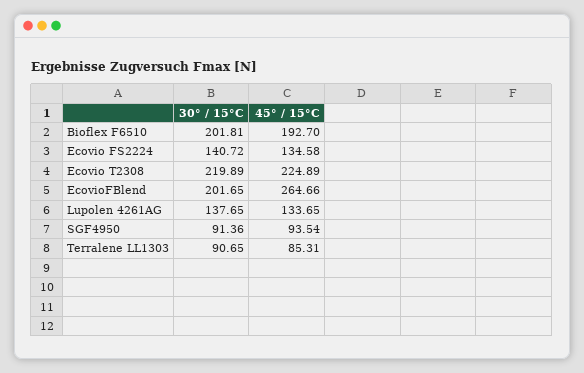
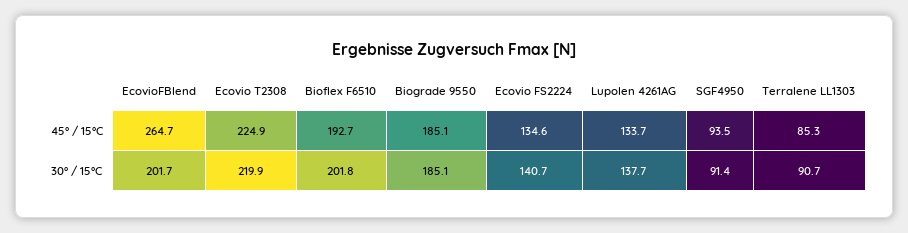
45° / 15°C, Biograde 9550: none -> 185.1
30° / 15°C, Biograde 9550: none -> 185.1

